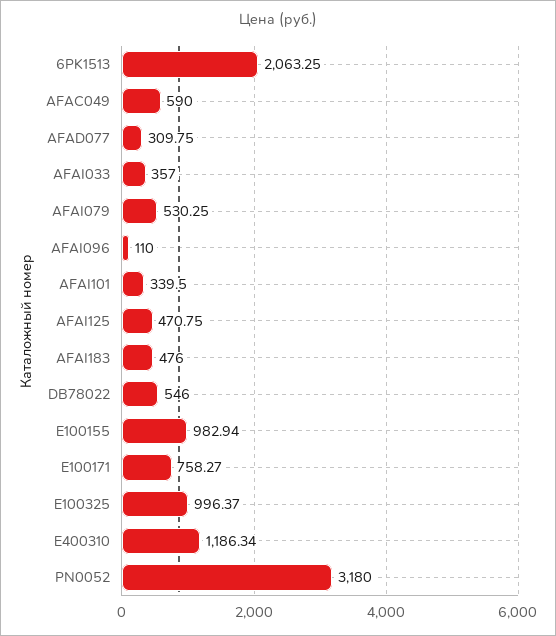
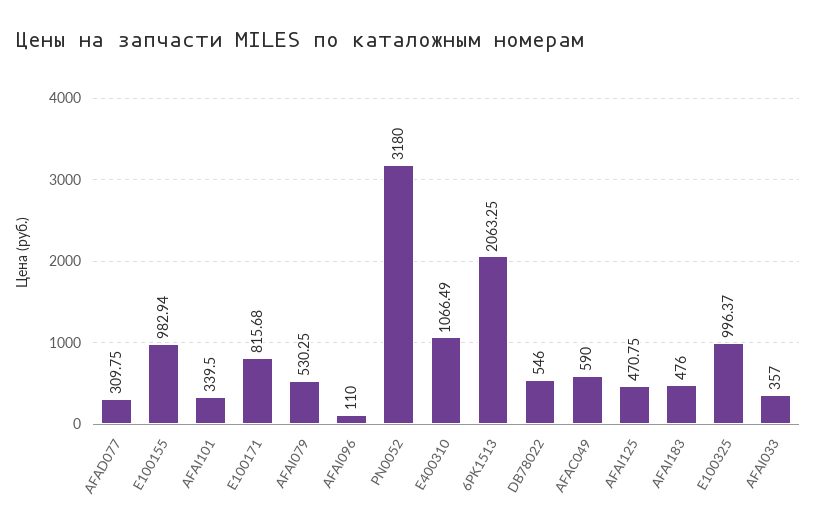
E100171: 758.27 -> 815.68
E400310: 1186.34 -> 1066.49

